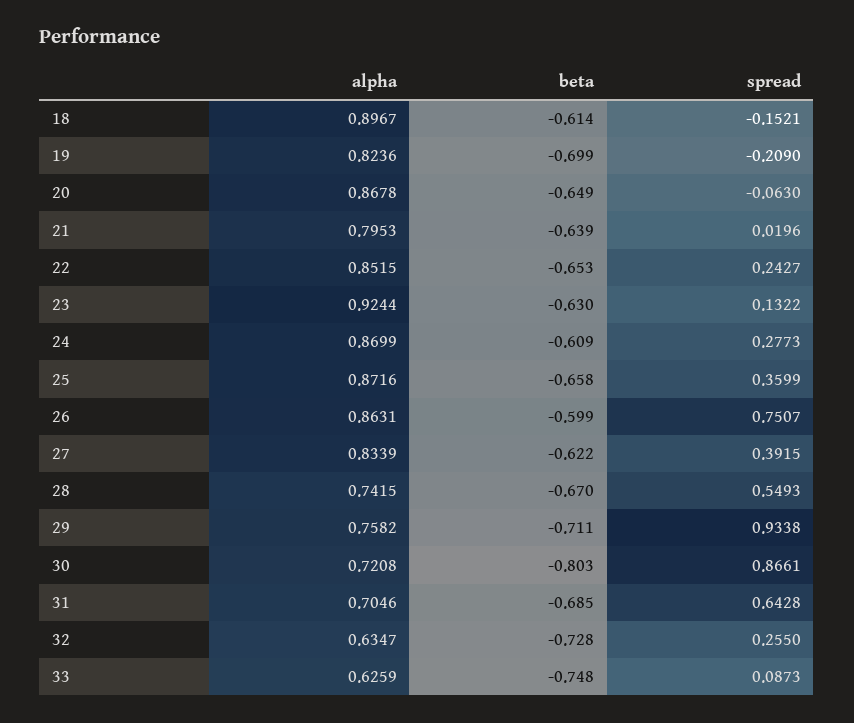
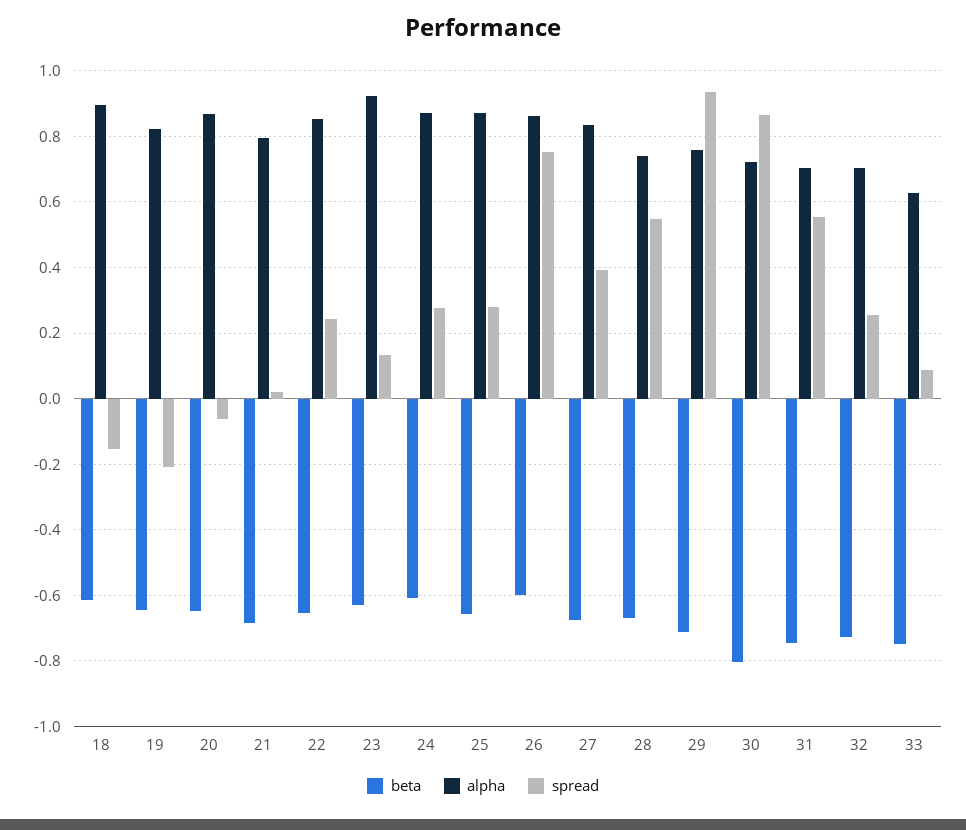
beta, 19: -0.699 -> -0.64
beta, 21: -0.639 -> -0.68
spread, 25: 0.3599 -> 0.28
beta, 27: -0.622 -> -0.68
beta, 31: -0.685 -> -0.74
spread, 31: 0.6428 -> 0.56
alpha, 32: 0.6347 -> 0.7

